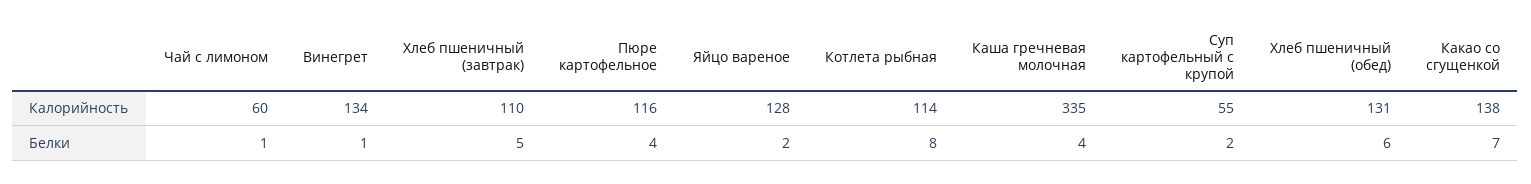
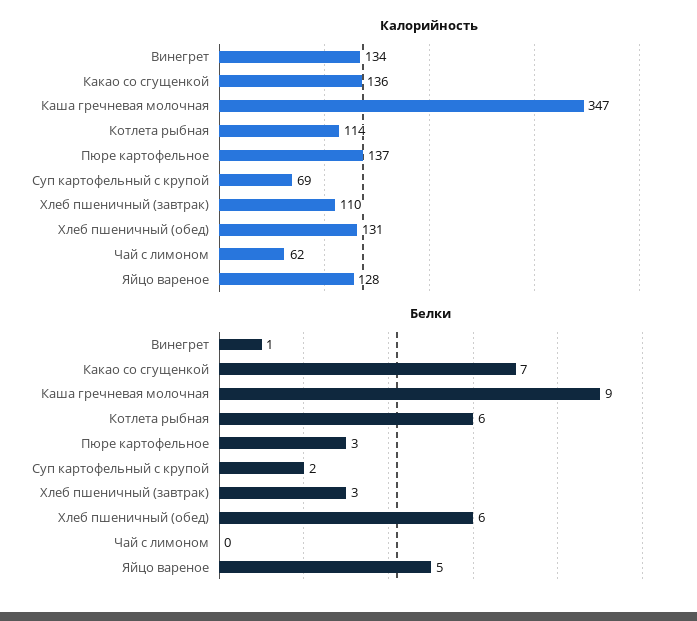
Калорийность, Чай с лимоном: 60 -> 62
Калорийность, Пюре картофельное: 116 -> 137
Калорийность, Каша гречневая молочная: 335 -> 347
Калорийность, Суп картофельный с крупой: 55 -> 69
Калорийность, Какао со сгущенкой: 138 -> 136
Белки, Чай с лимоном: 1 -> 0
Белки, Хлеб пшеничный (завтрак): 5 -> 3
Белки, Пюре картофельное: 4 -> 3
Белки, Яйцо вареное: 2 -> 5
Белки, Котлета рыбная: 8 -> 6
Белки, Каша гречневая молочная: 4 -> 9

